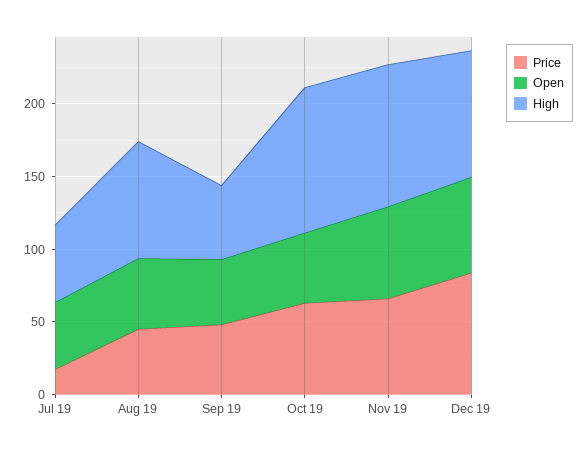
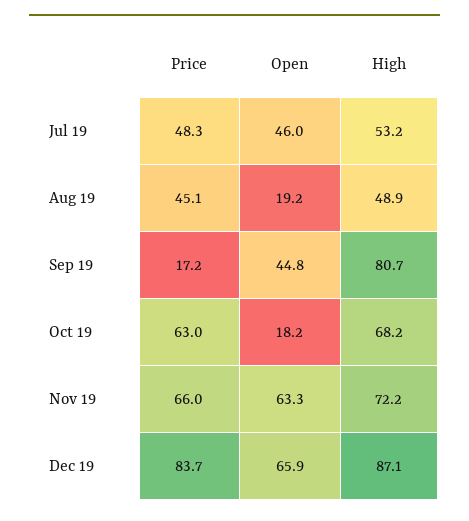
Price, Jul 19: 20 -> 48.3
Open, Aug 19: 50 -> 19.2
High, Aug 19: 80 -> 48.9
Price, Sep 19: 50 -> 17.2
High, Sep 19: 50 -> 80.7
Open, Oct 19: 50 -> 18.2
High, Oct 19: 100 -> 68.2
High, Nov 19: 100 -> 72.2

